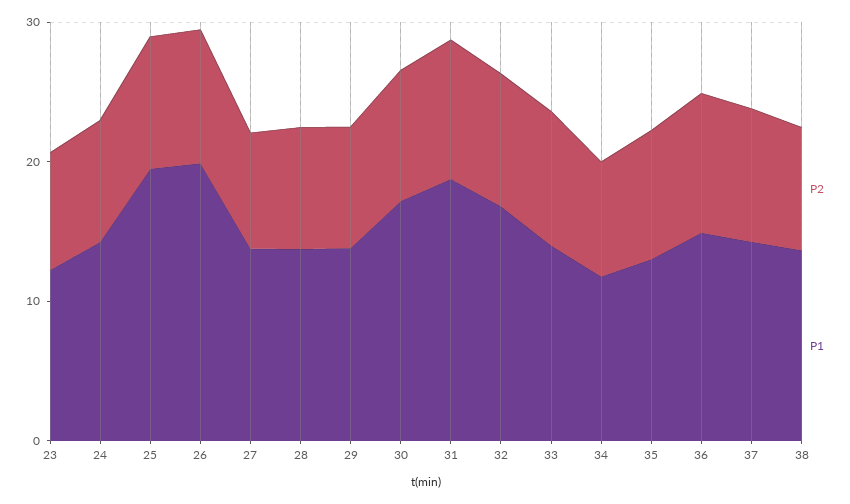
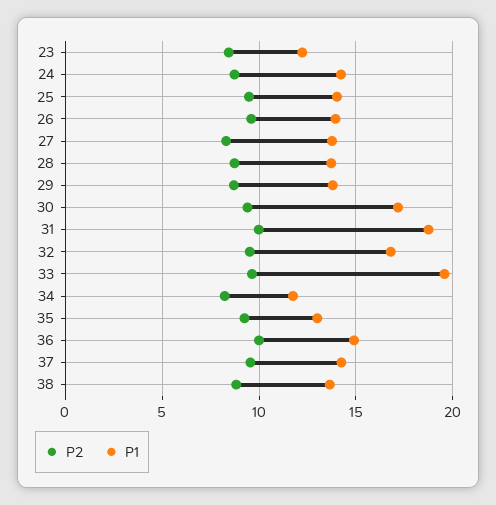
P1, 25: 20 -> 14
P1, 26: 20 -> 14
P1, 33: 14 -> 19.5

